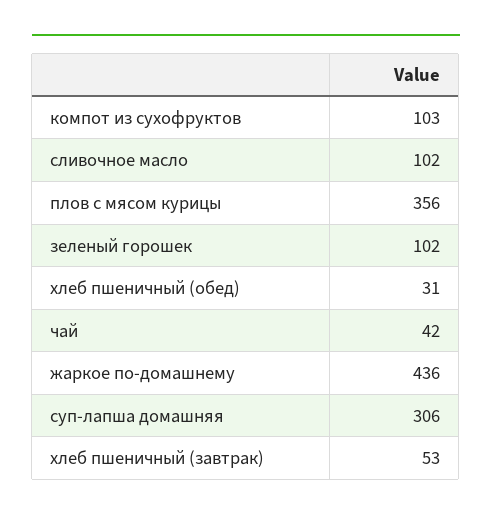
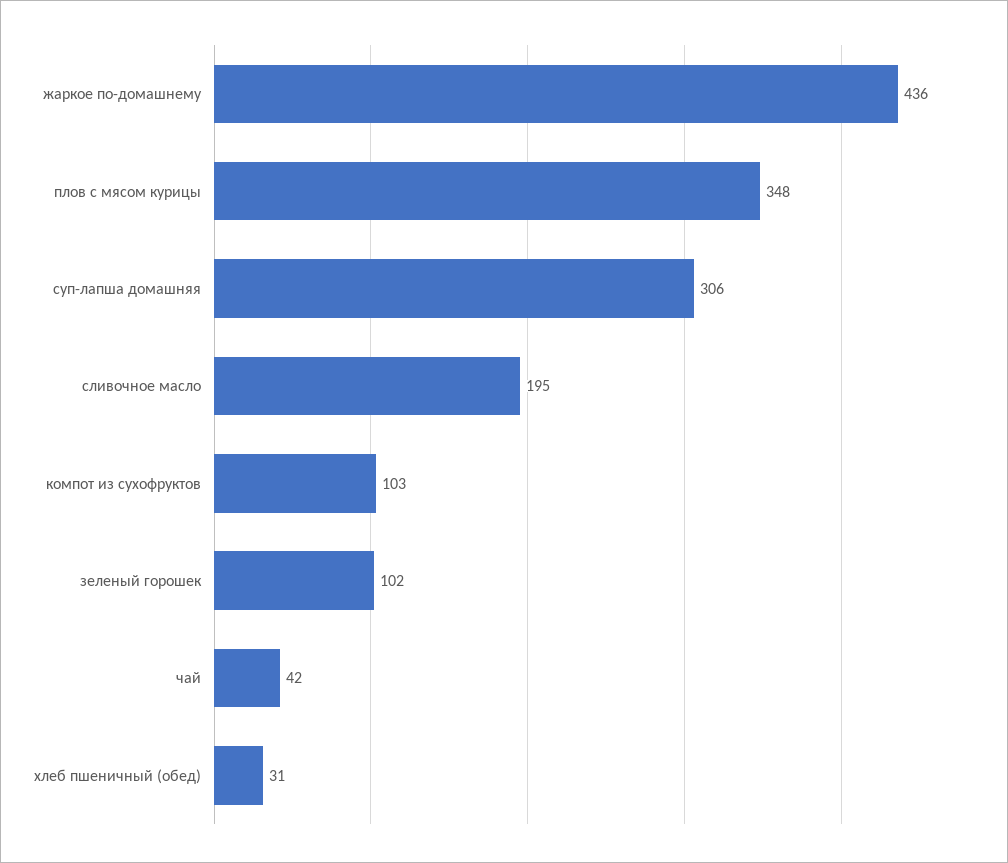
сливочное масло: 102 -> 195
плов с мясом курицы: 356 -> 348
хлеб пшеничный (завтрак): 53 -> none

